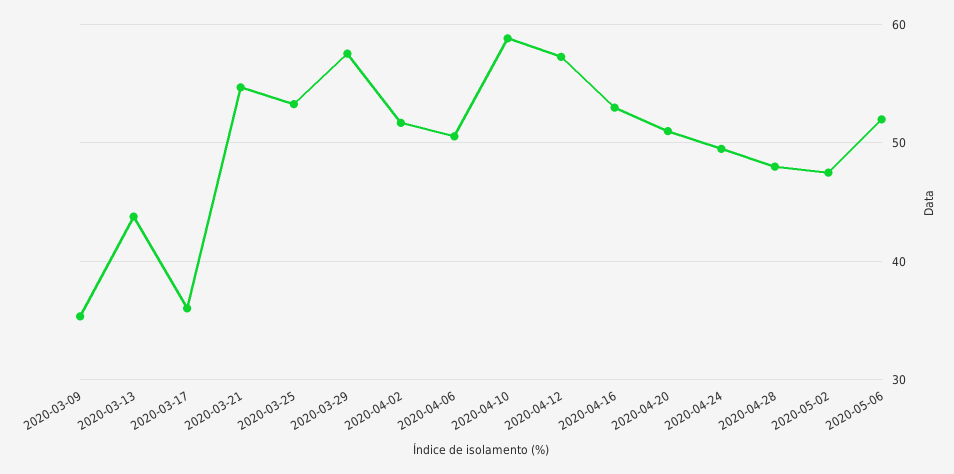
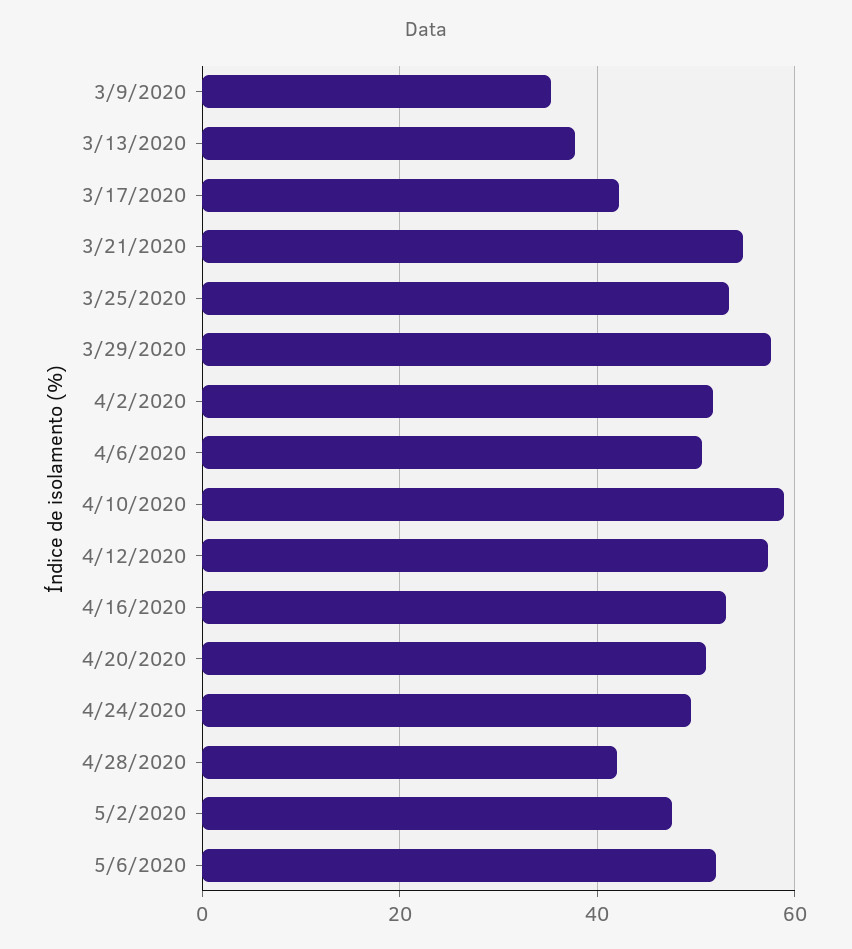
2020-03-13: 44 -> 38
2020-03-17: 36 -> 42
2020-04-28: 48 -> 42

